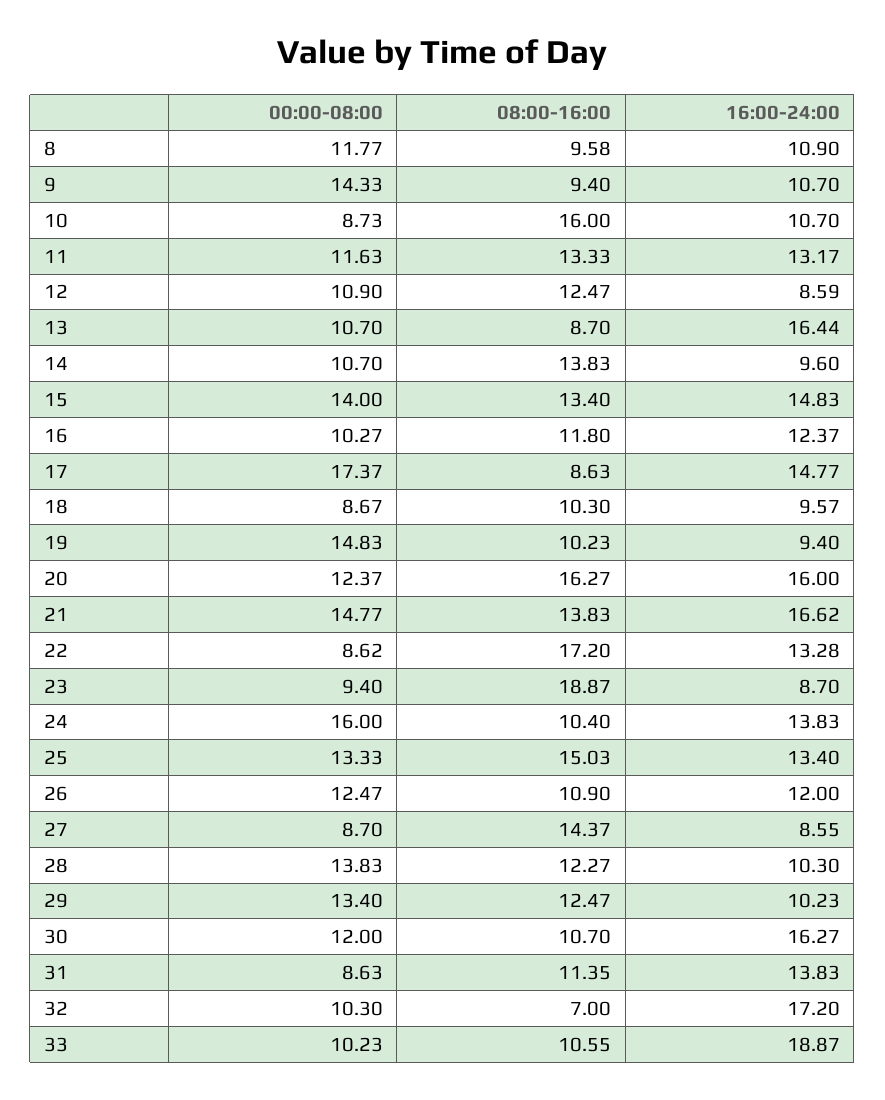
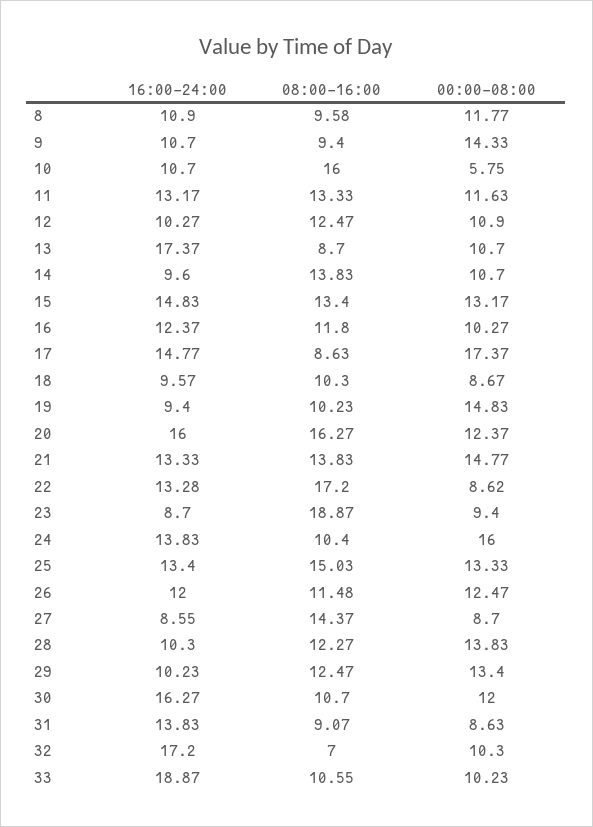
00:00-08:00, 10: 8.73 -> 5.75
16:00-24:00, 12: 8.59 -> 10.27
16:00-24:00, 13: 16.44 -> 17.37
00:00-08:00, 15: 14 -> 13.17
16:00-24:00, 21: 16.62 -> 13.33
08:00-16:00, 26: 10.9 -> 11.48
08:00-16:00, 31: 11.35 -> 9.07

